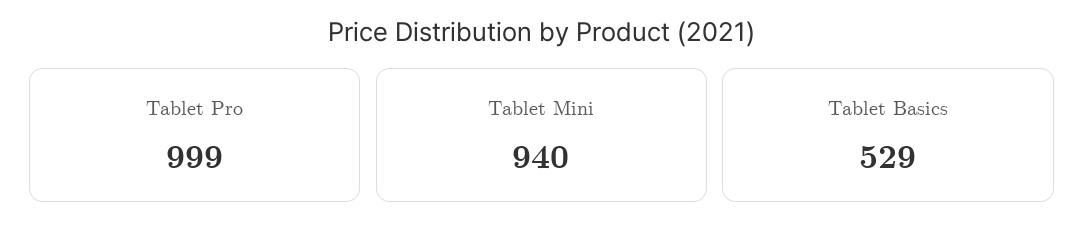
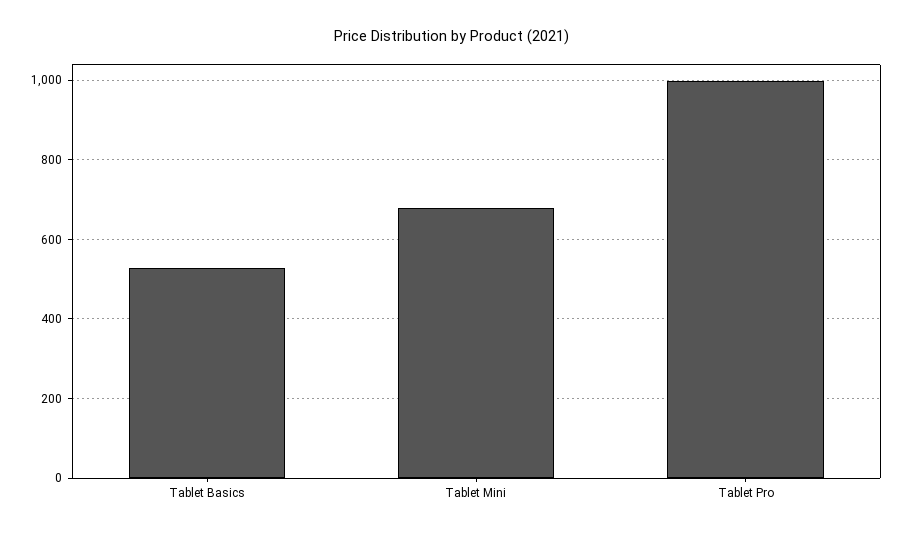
Tablet Mini: 940 -> 680

